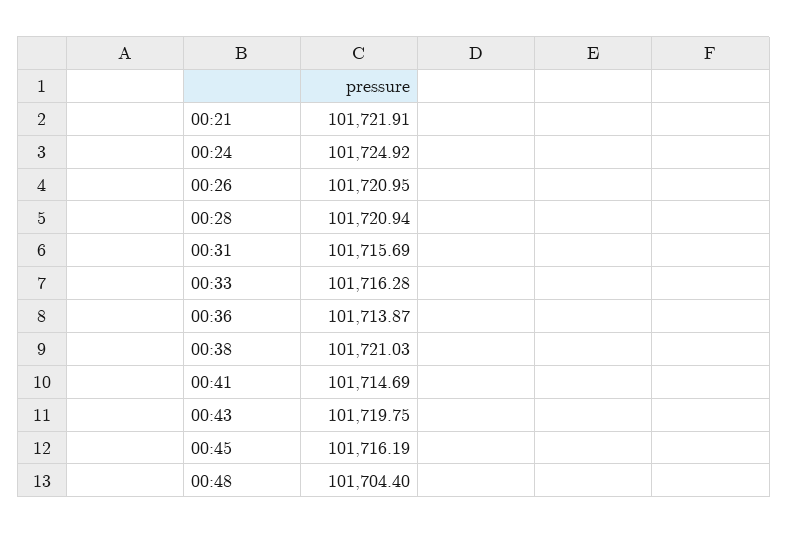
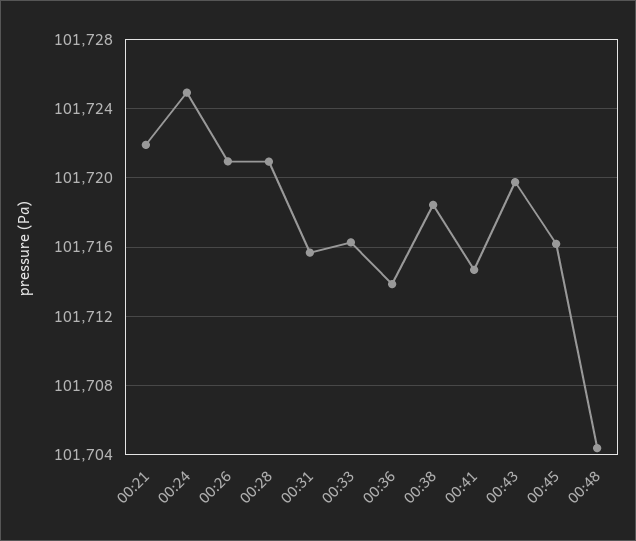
00:38: 101721.03 -> 101718.5

